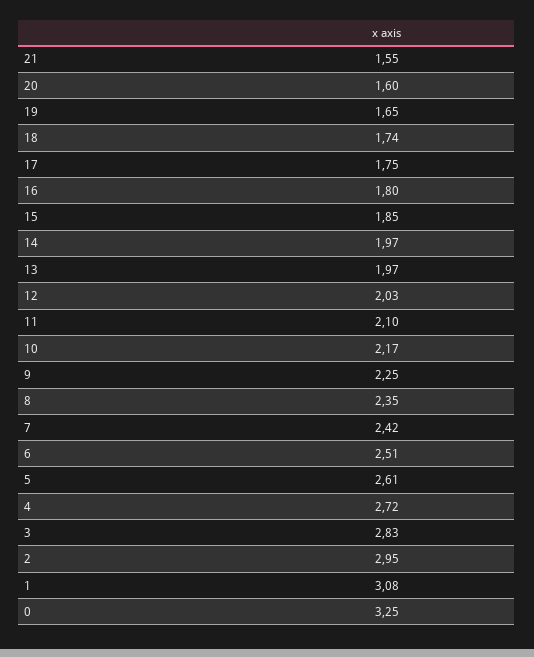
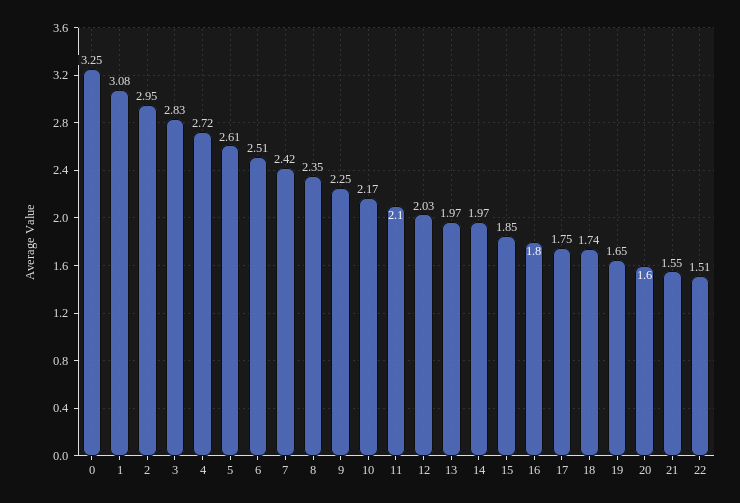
22: none -> 1.51

